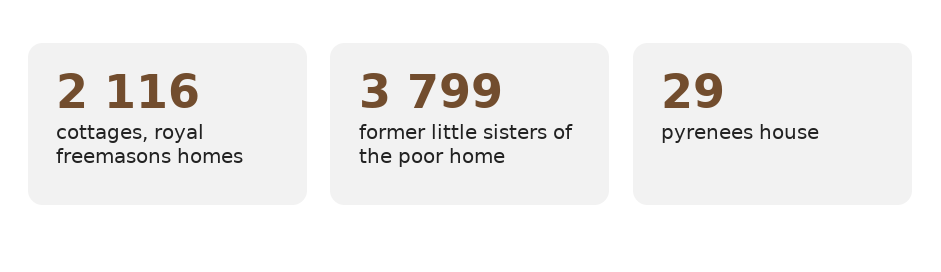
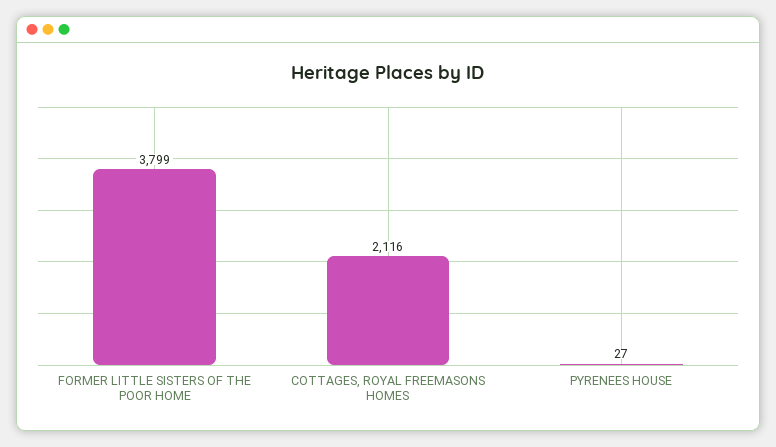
pyrenees house: 29 -> 27

